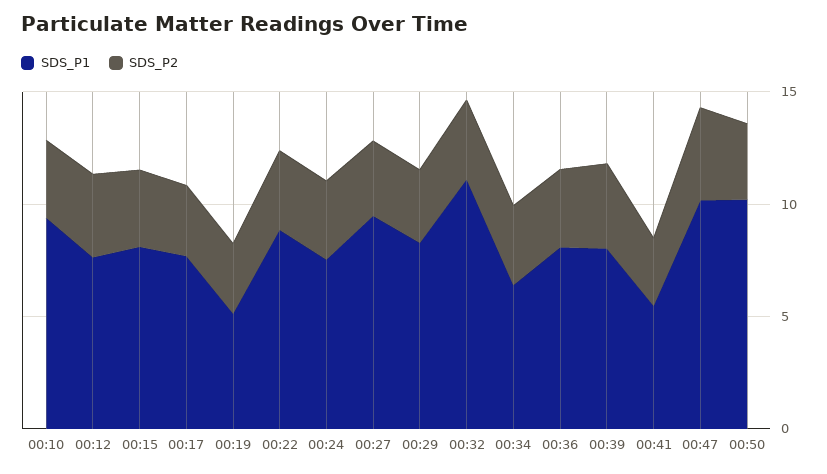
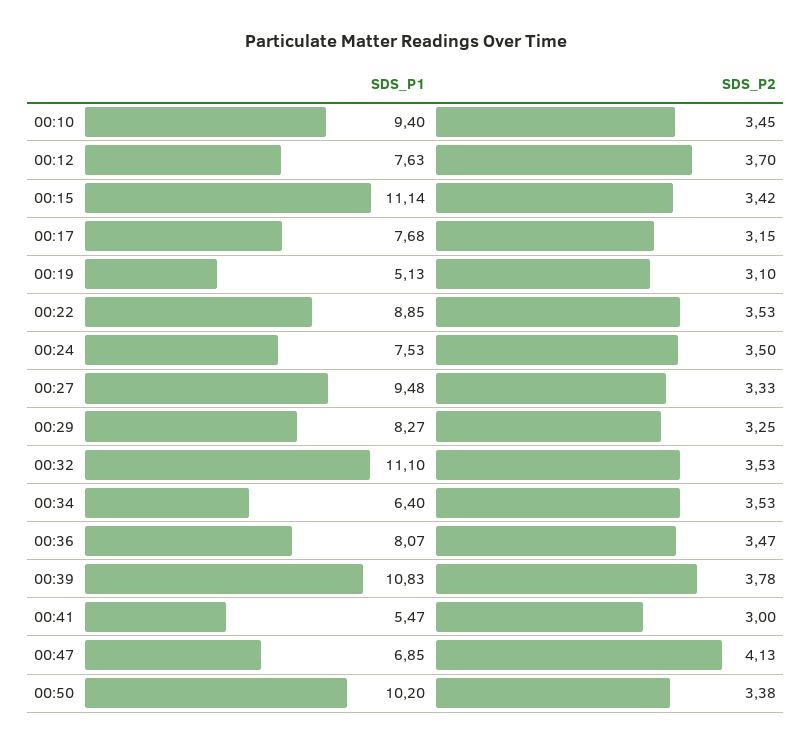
SDS_P1, 00:15: 8 -> 11.14
SDS_P1, 00:39: 8 -> 10.83
SDS_P1, 00:47: 10 -> 6.85

